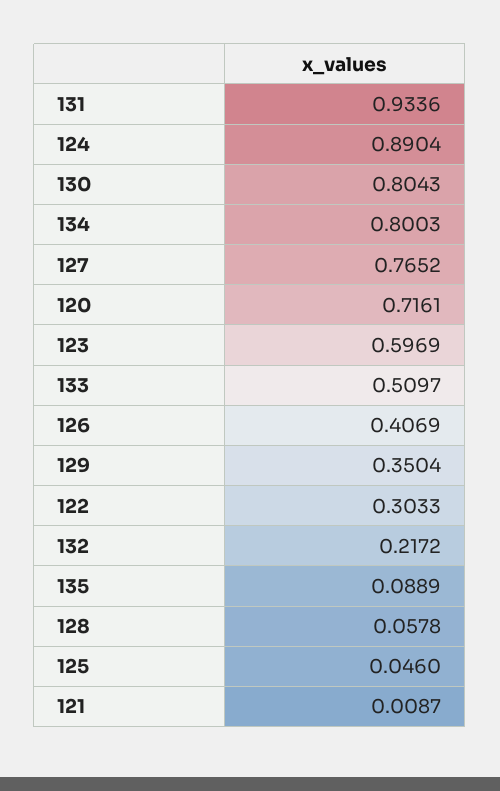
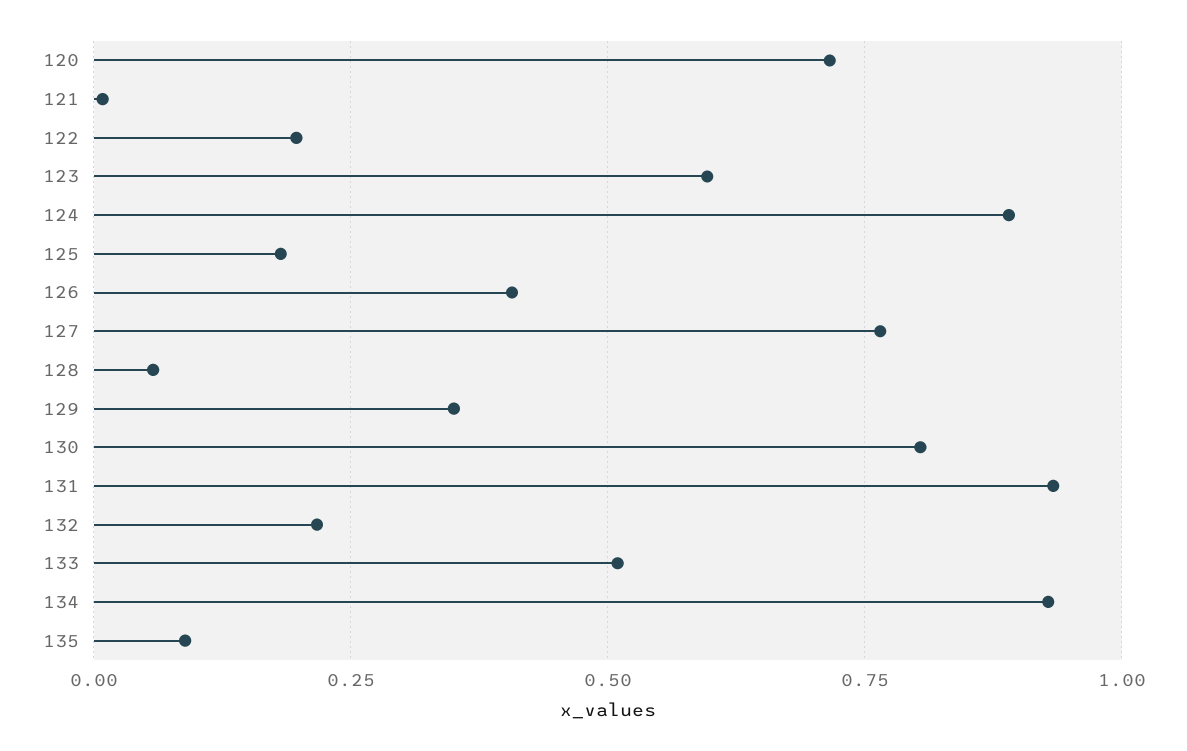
134: 0.8003 -> 0.925
122: 0.3033 -> 0.2
125: 0.046 -> 0.175

